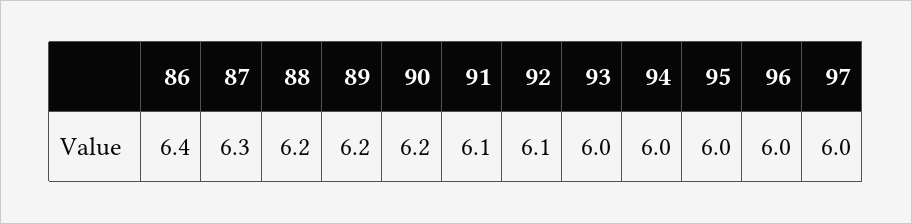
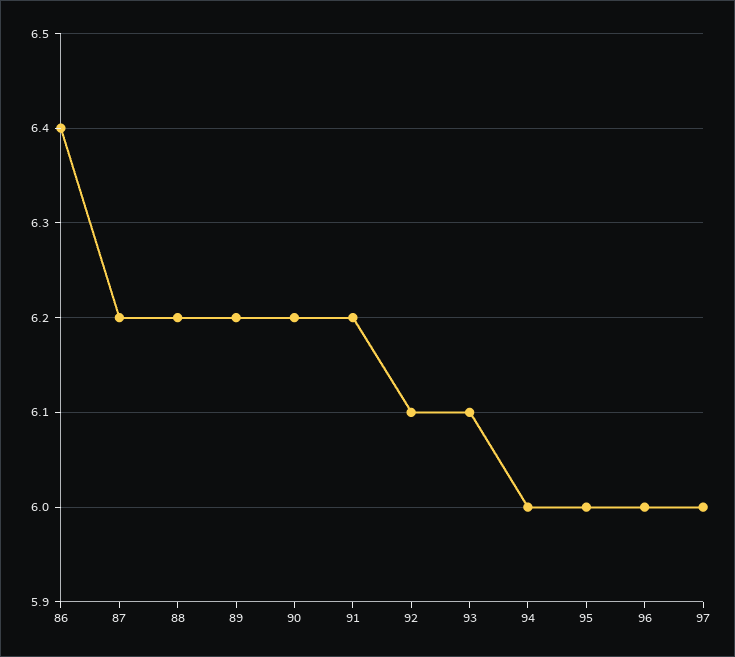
87: 6.3 -> 6.2
91: 6.1 -> 6.2
93: 6 -> 6.1

